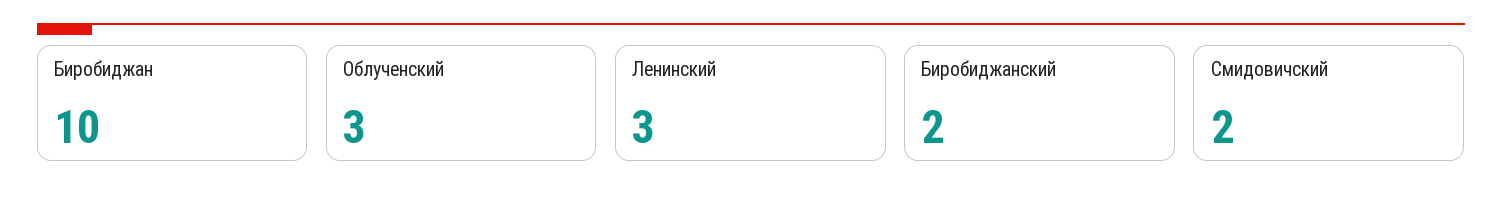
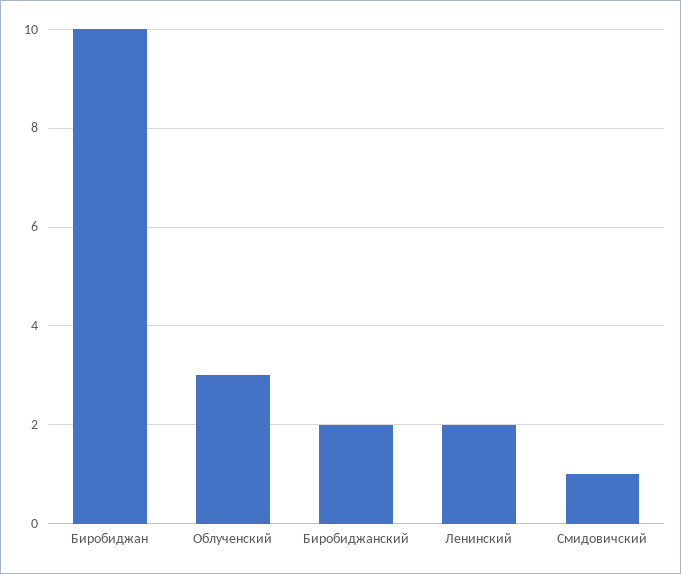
Ленинский: 3 -> 2
Смидовичский: 2 -> 1

